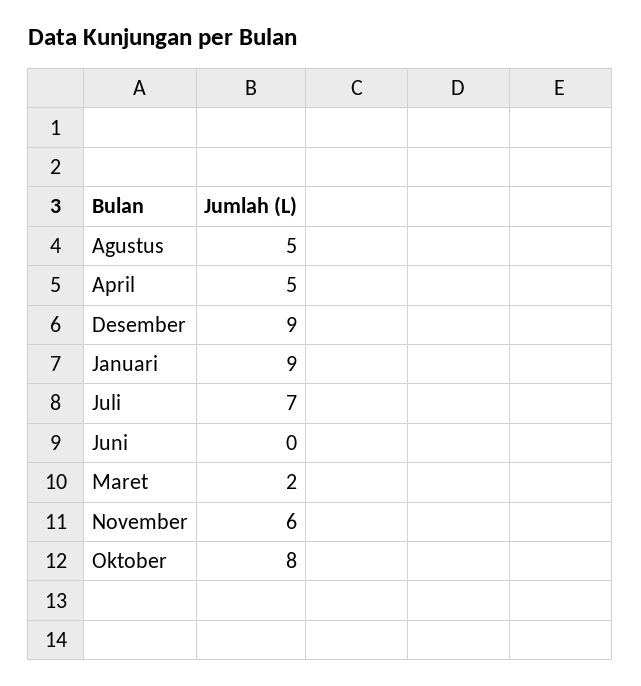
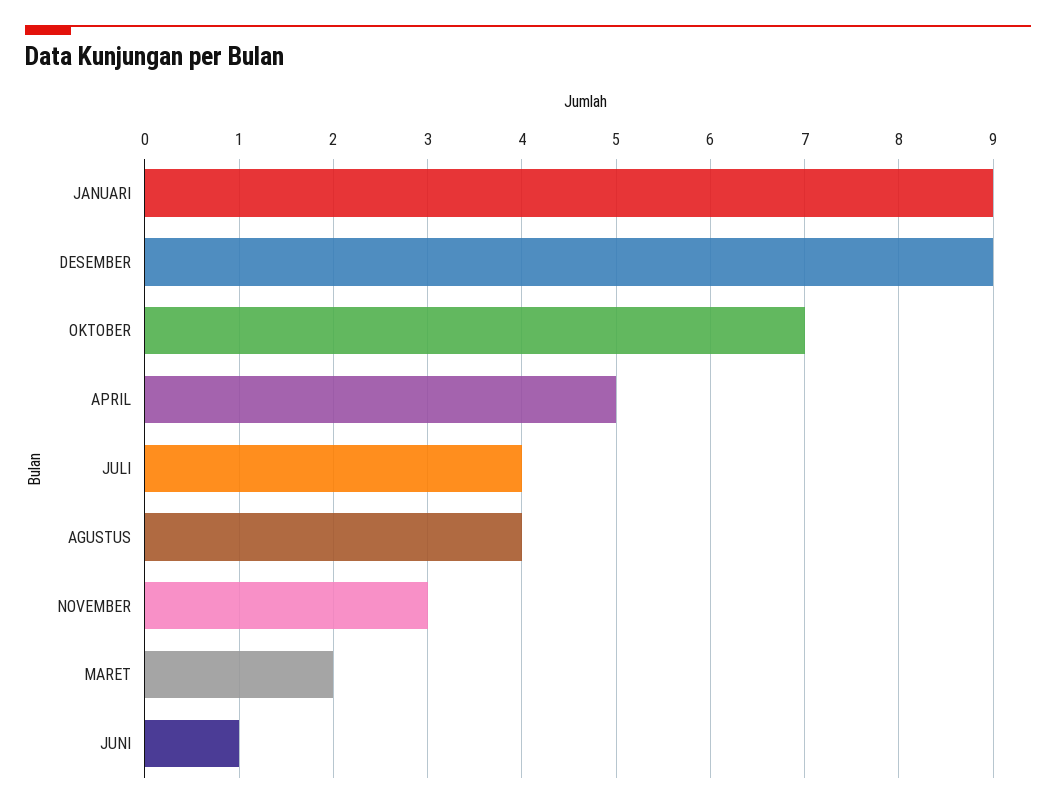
Agustus: 5 -> 4
Juli: 7 -> 4
Juni: 0 -> 1
November: 6 -> 3
Oktober: 8 -> 7

